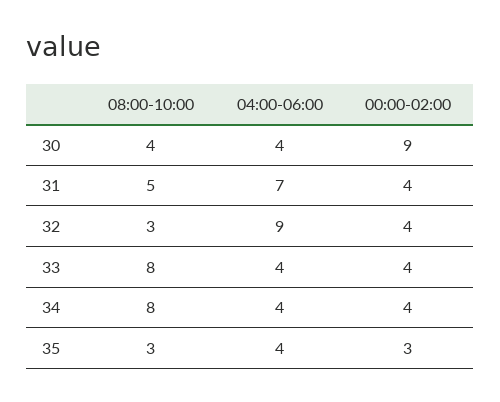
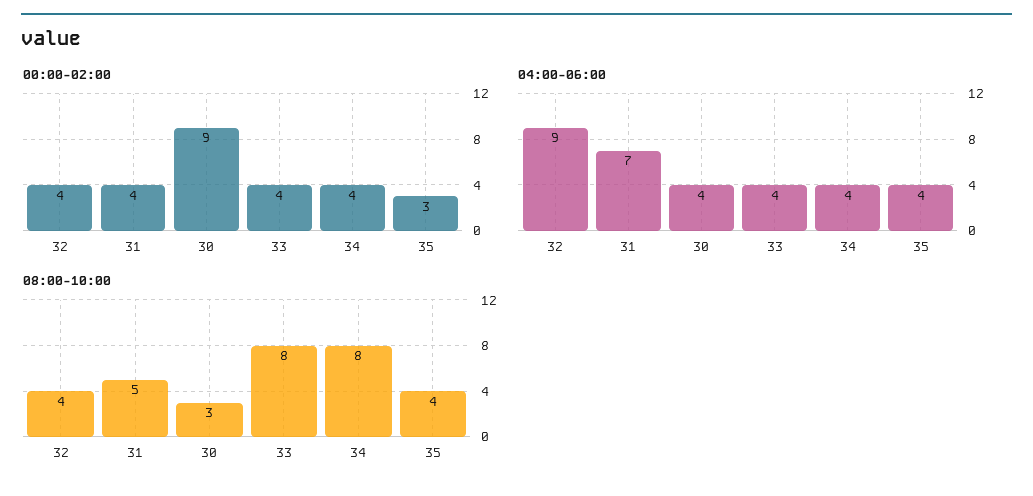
08:00-10:00, 30: 4 -> 3
08:00-10:00, 32: 3 -> 4
08:00-10:00, 35: 3 -> 4

